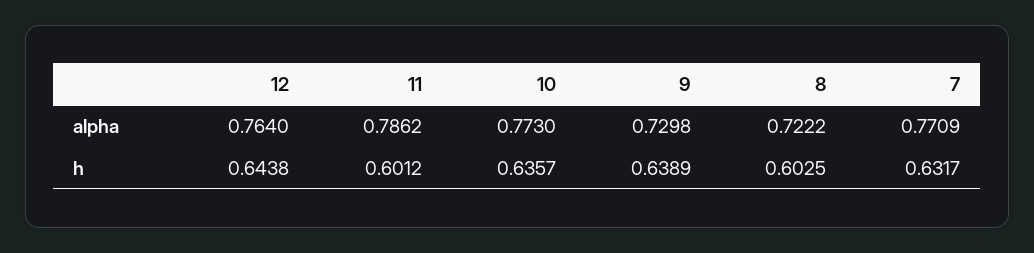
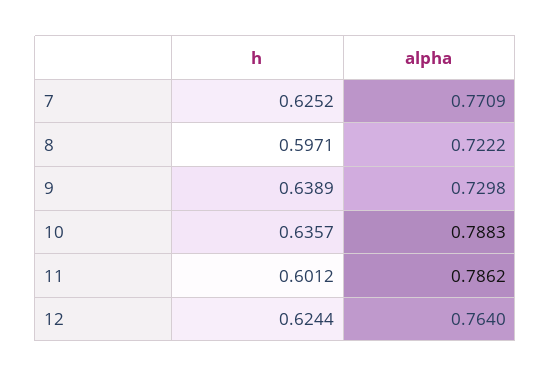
10, alpha: 0.773 -> 0.7883
12, h: 0.6438 -> 0.6244
8, h: 0.6025 -> 0.5971
7, h: 0.6317 -> 0.6252

